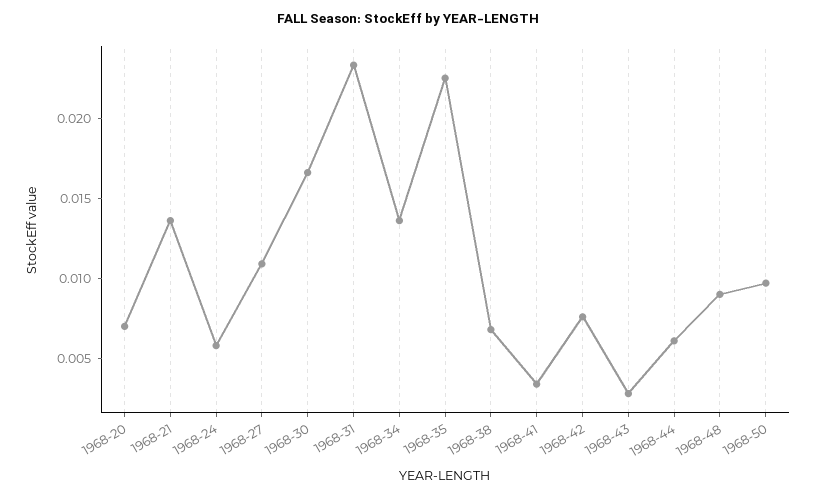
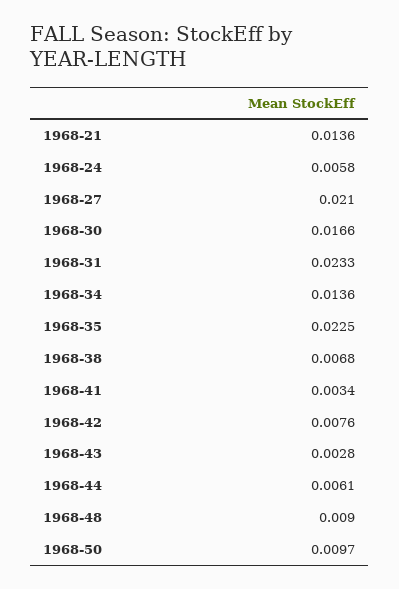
1968-20: 0.007 -> none
1968-27: 0.011 -> 0.021

